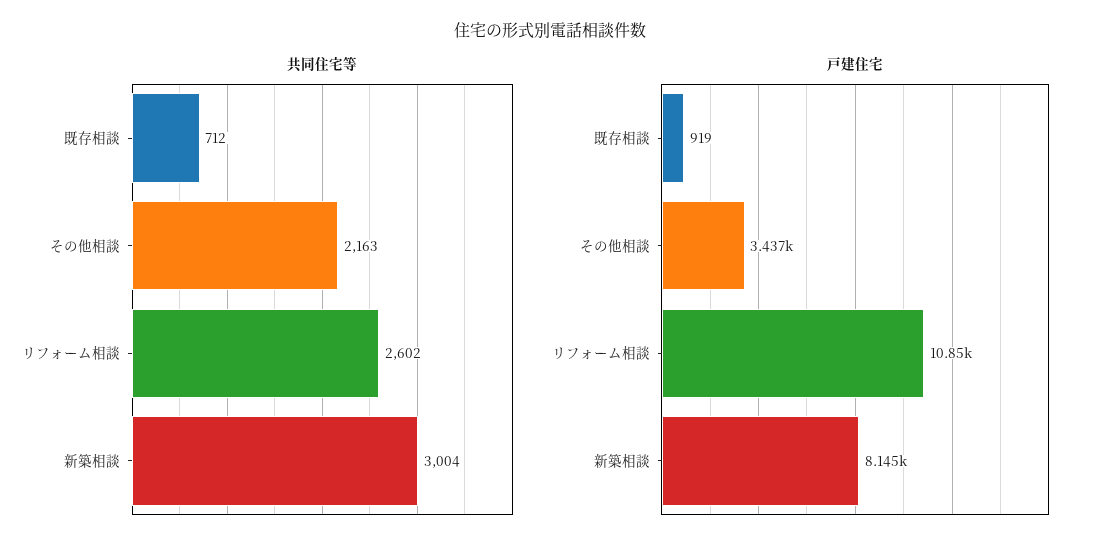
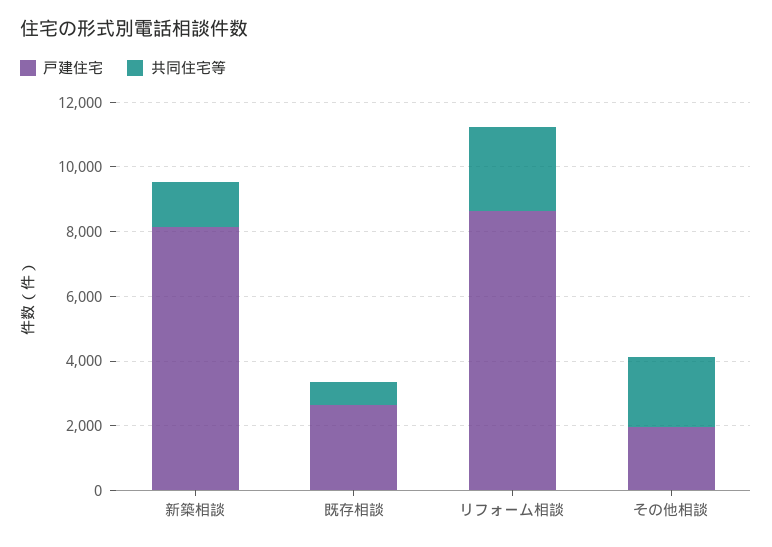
共同住宅等, 新築相談: 3004 -> 1500
戸建住宅, 既存相談: 919 -> 2500
戸建住宅, その他相談: 3437 -> 2000
戸建住宅, リフォーム相談: 10850 -> 8500

